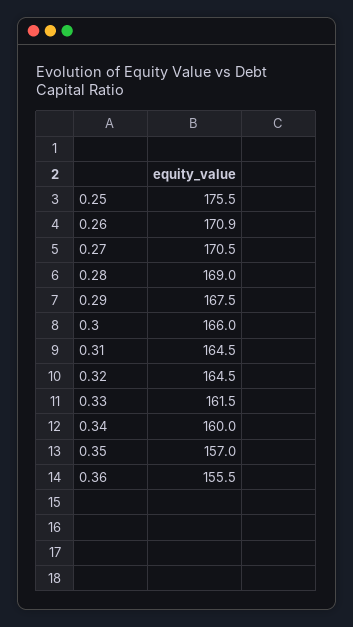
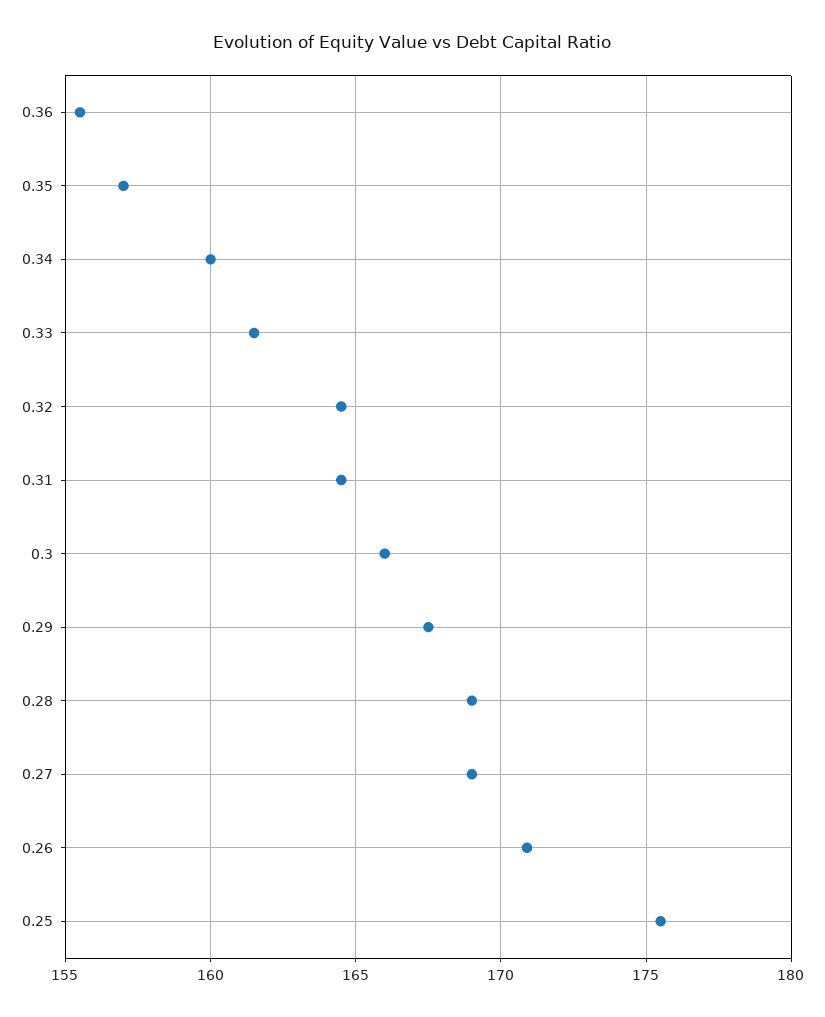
0.27: 170.5 -> 169

